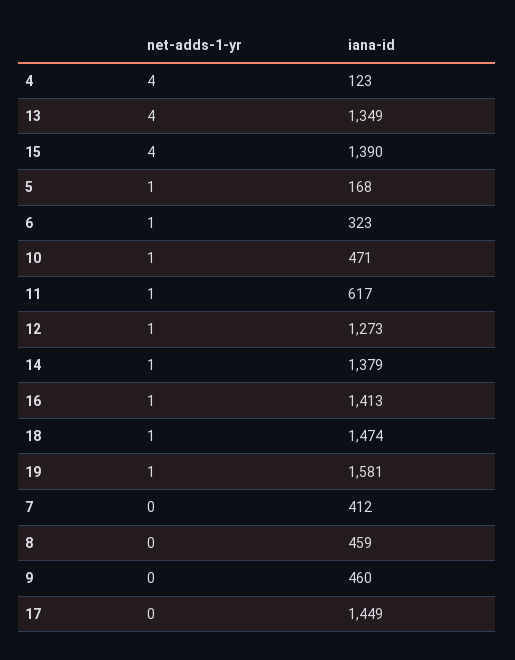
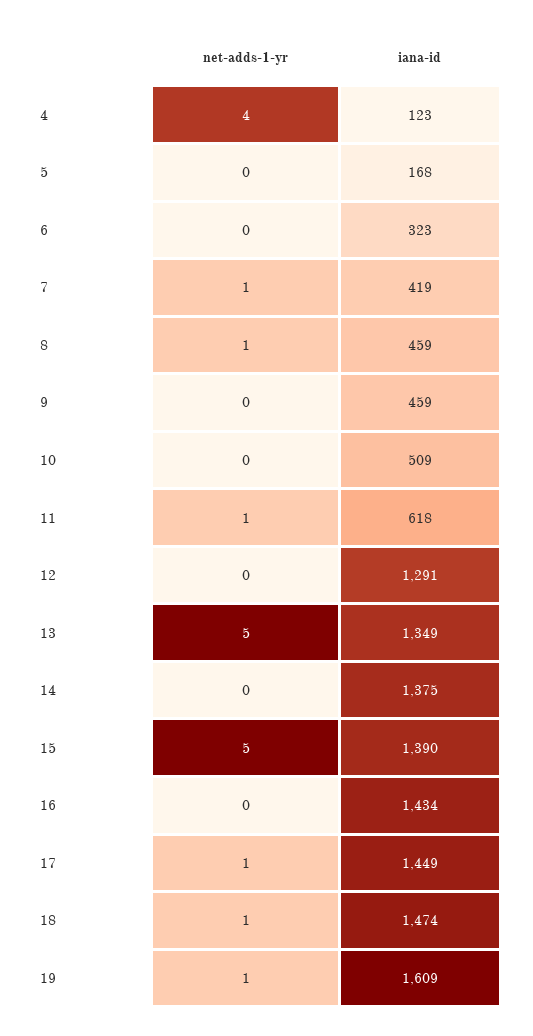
net-adds-1-yr, 13: 4 -> 5
net-adds-1-yr, 15: 4 -> 5
net-adds-1-yr, 5: 1 -> 0
net-adds-1-yr, 6: 1 -> 0
net-adds-1-yr, 10: 1 -> 0
iana-id, 10: 471 -> 509
iana-id, 11: 617 -> 618
net-adds-1-yr, 12: 1 -> 0
iana-id, 12: 1273 -> 1291
net-adds-1-yr, 14: 1 -> 0
iana-id, 14: 1379 -> 1375
net-adds-1-yr, 16: 1 -> 0
iana-id, 16: 1413 -> 1434
iana-id, 19: 1581 -> 1609
net-adds-1-yr, 7: 0 -> 1
iana-id, 7: 412 -> 419
net-adds-1-yr, 8: 0 -> 1
iana-id, 9: 460 -> 459
net-adds-1-yr, 17: 0 -> 1

